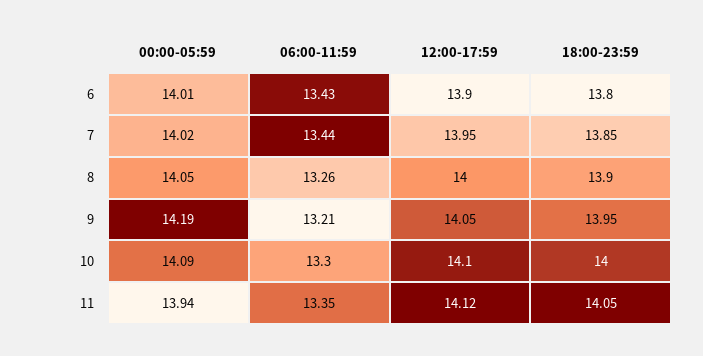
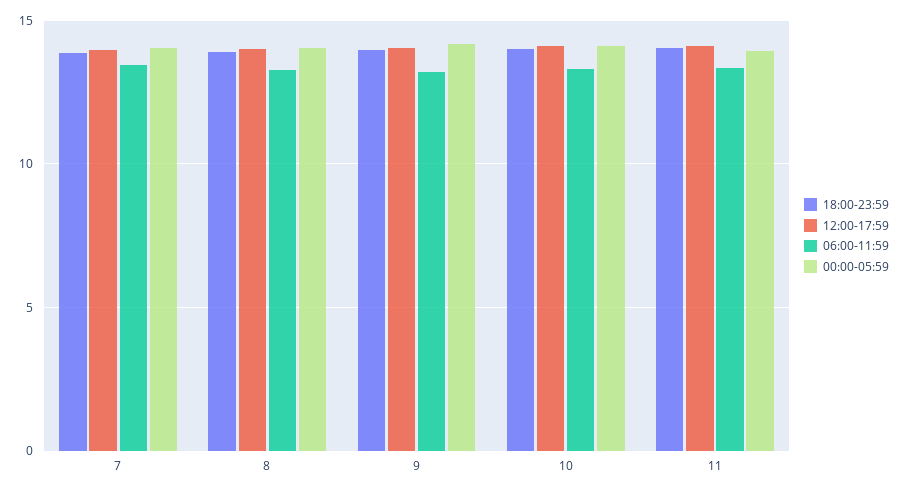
00:00-05:59, 6: 14.01 -> none
06:00-11:59, 6: 13.43 -> none
12:00-17:59, 6: 13.9 -> none
18:00-23:59, 6: 13.8 -> none

